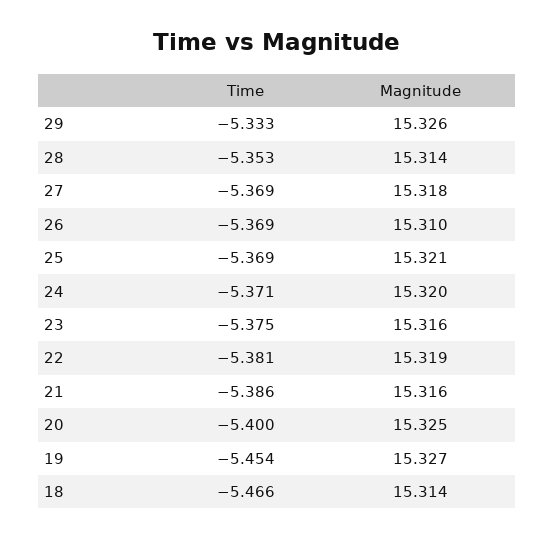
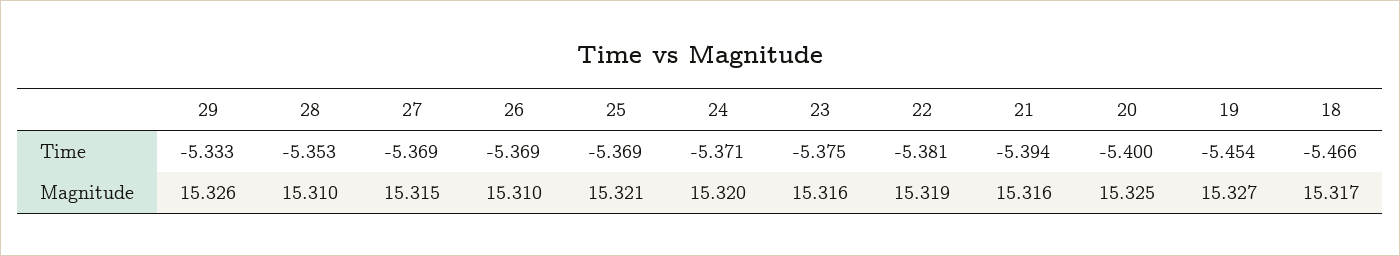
Magnitude, 28: 15.314 -> 15.31
Magnitude, 27: 15.318 -> 15.315
Time, 21: -5.386 -> -5.394
Magnitude, 18: 15.314 -> 15.317

